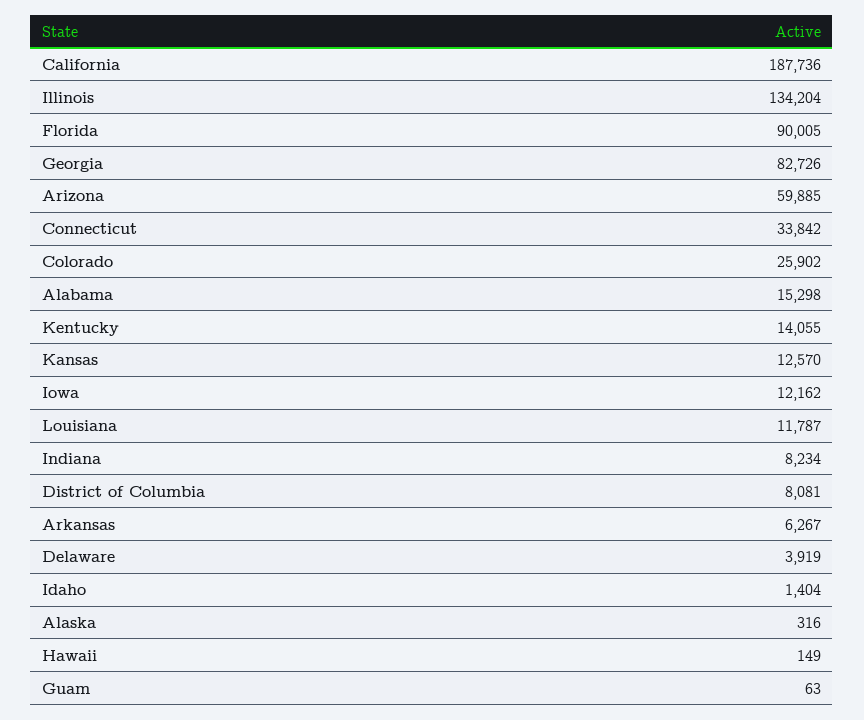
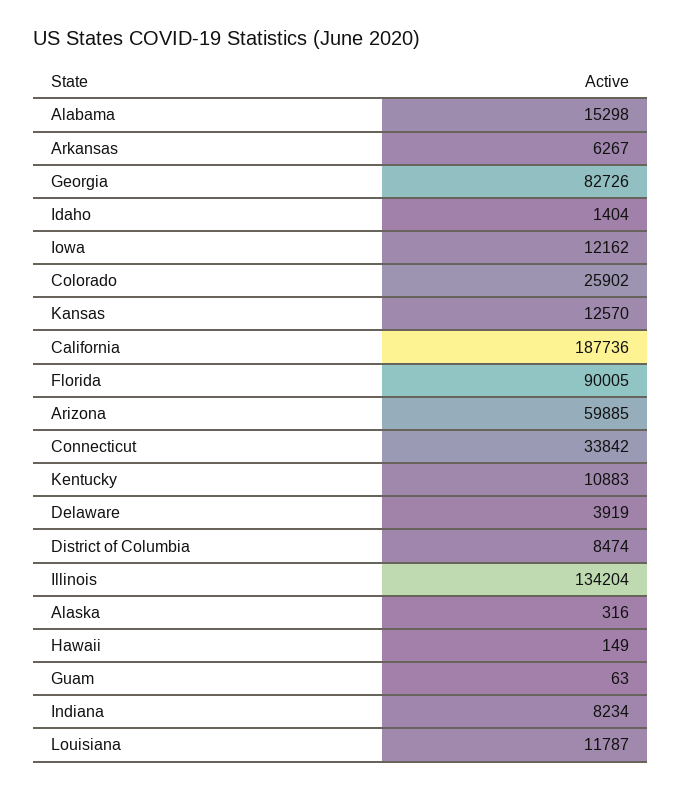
Kentucky: 14055 -> 10883
District of Columbia: 8081 -> 8474

